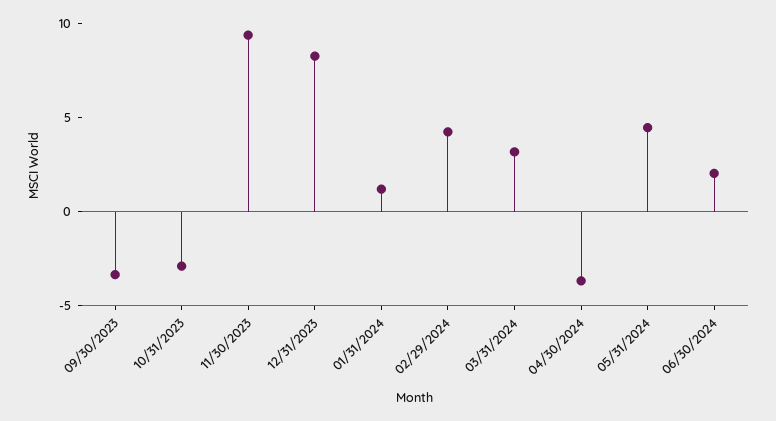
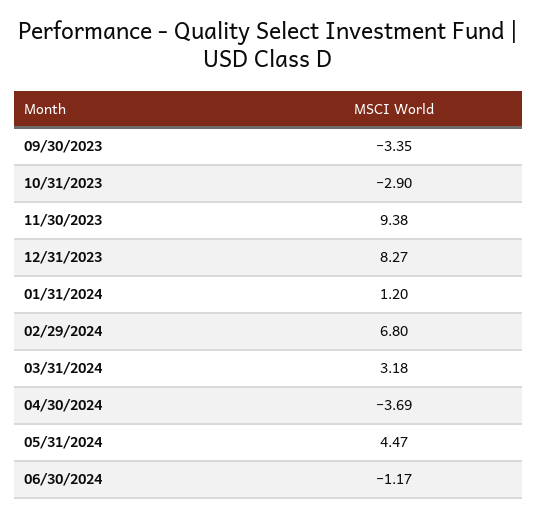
02/29/2024: 4 -> 6.8
06/30/2024: 2 -> -1.17

